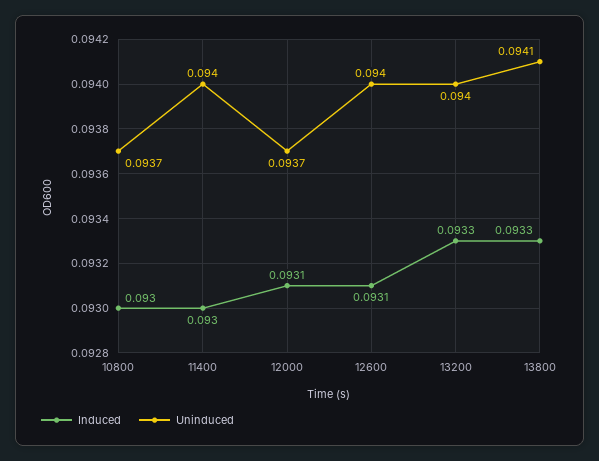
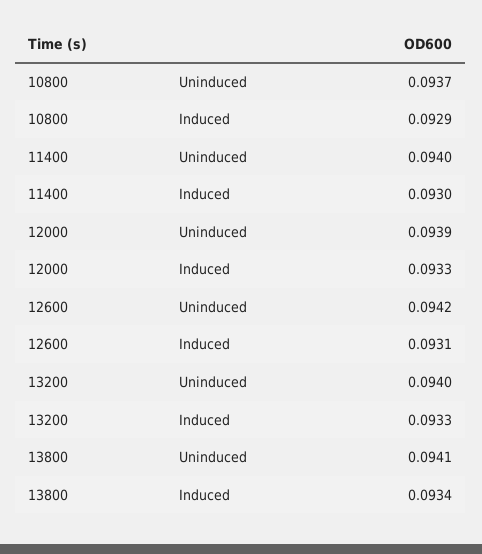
Induced, 10800: 0.093 -> 0.0929
Induced, 12000: 0.0931 -> 0.0933
Uninduced, 12000: 0.0937 -> 0.0939
Uninduced, 12600: 0.094 -> 0.0942
Induced, 13800: 0.0933 -> 0.0934

